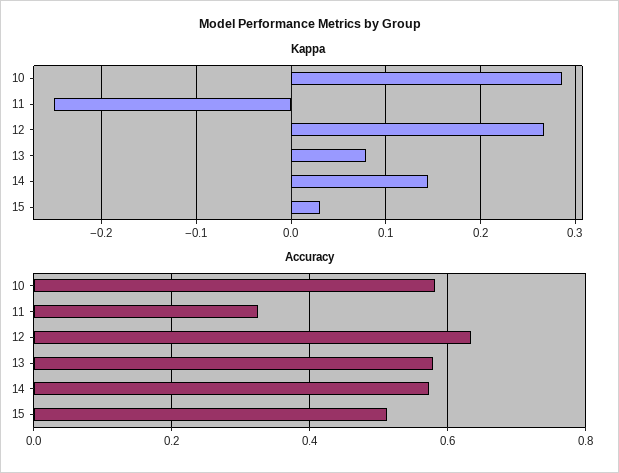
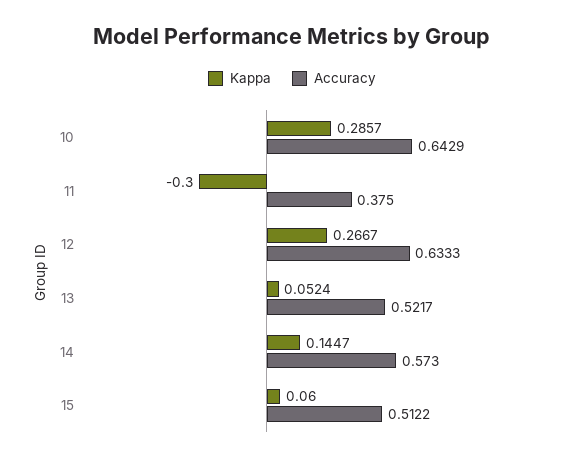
Kappa, 11: -0.25 -> -0.3
Kappa, 13: 0.08 -> 0.0524
Kappa, 15: 0.03 -> 0.06
Accuracy, 10: 0.58 -> 0.6429
Accuracy, 11: 0.32 -> 0.375
Accuracy, 13: 0.58 -> 0.5217

